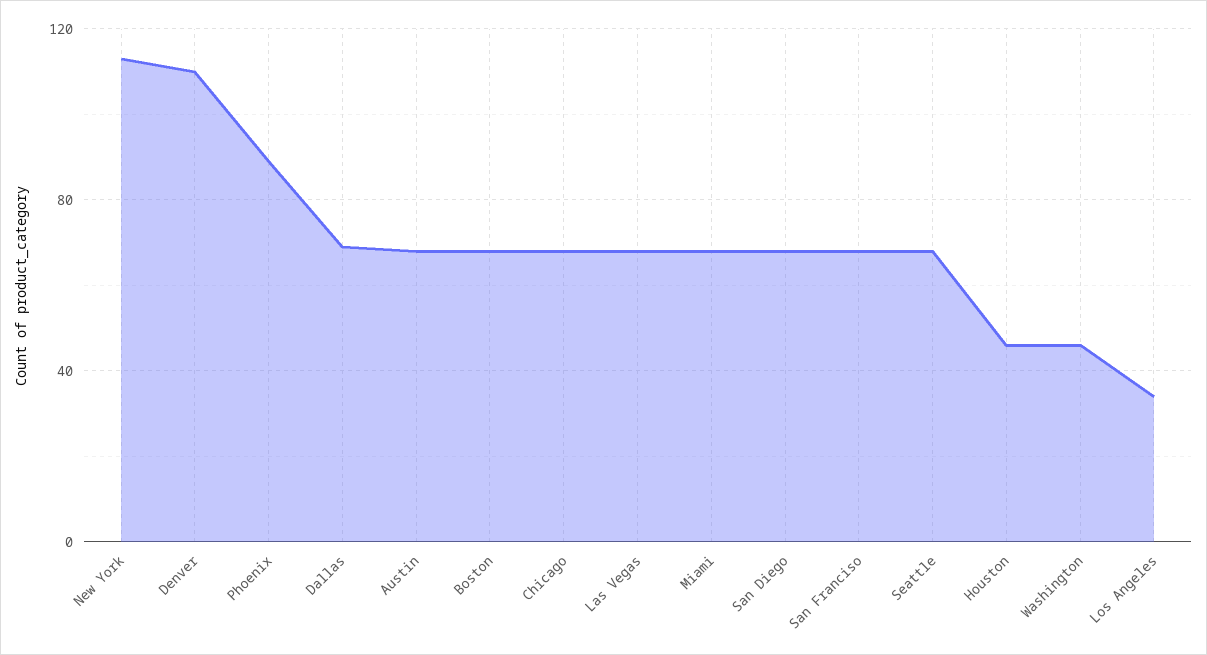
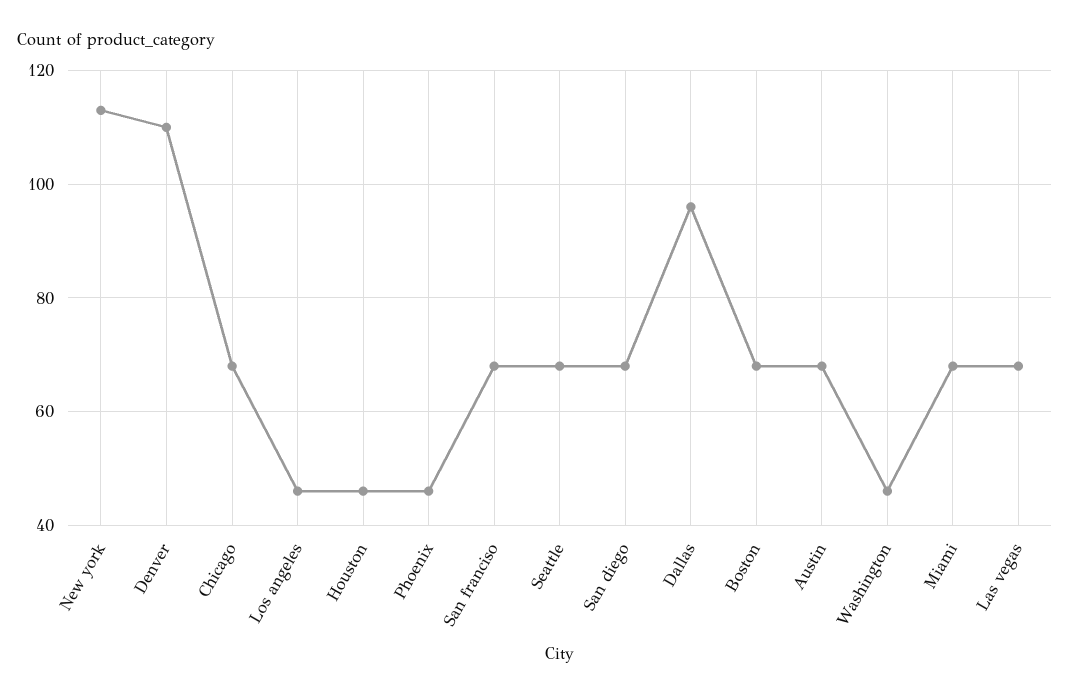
Phoenix: 90 -> 45
Dallas: 70 -> 95
Los Angeles: 35 -> 45

